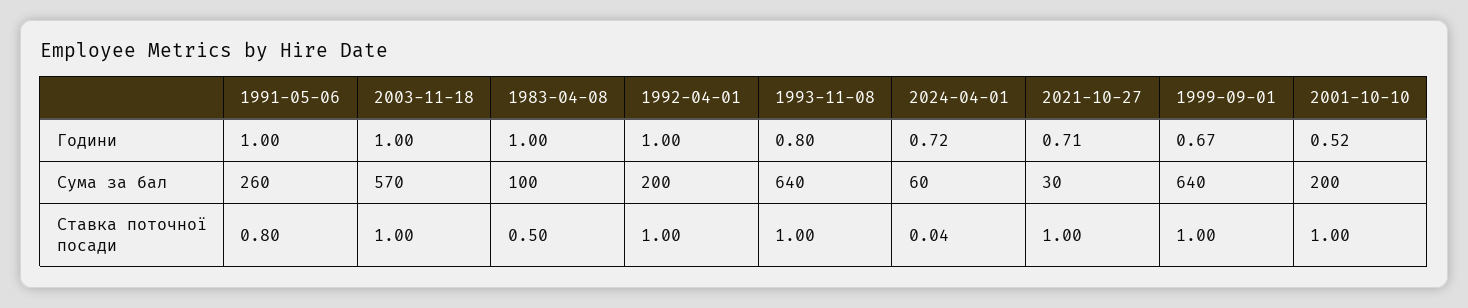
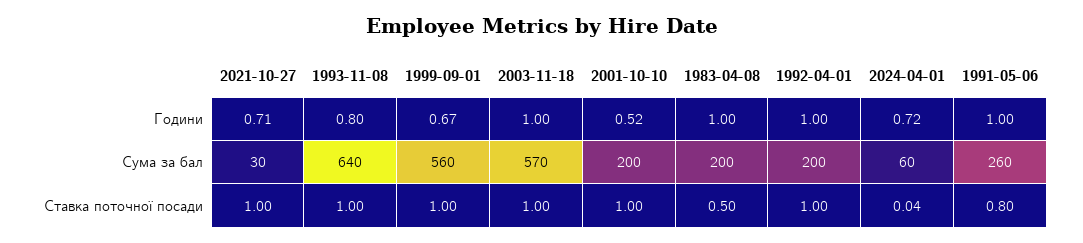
1983-04-08, Сума за бал: 100 -> 200
1999-09-01, Сума за бал: 640 -> 560

